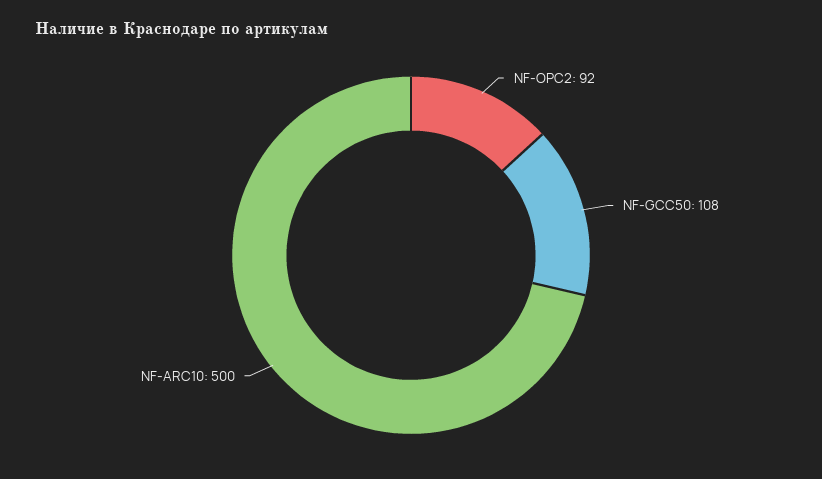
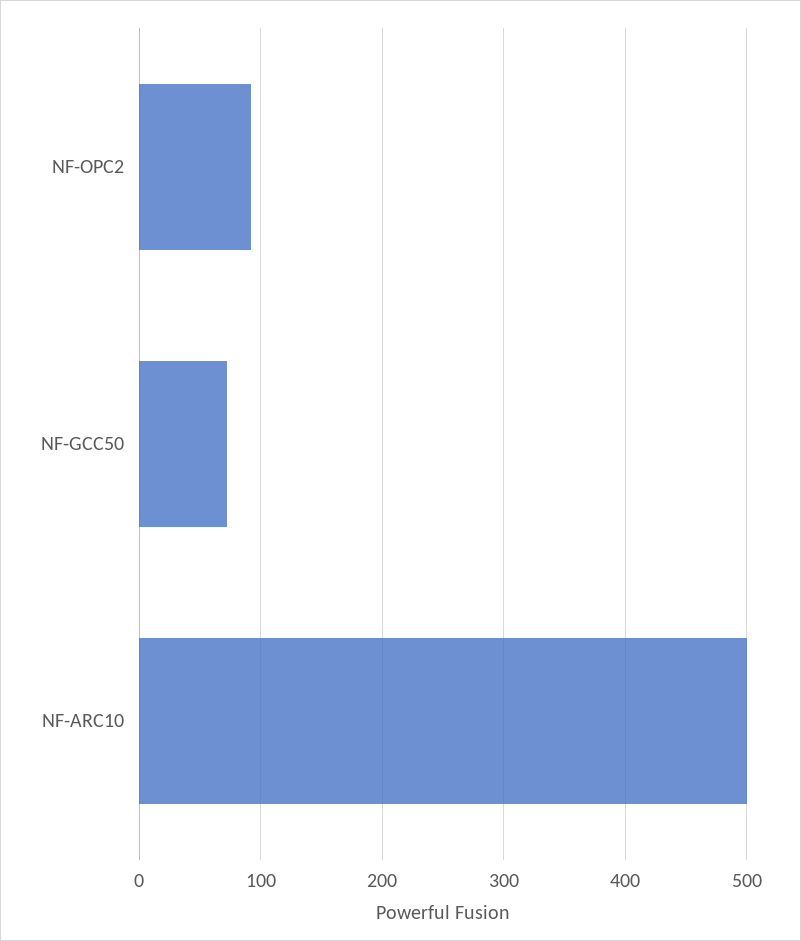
NF-GCC50: 108 -> 70

